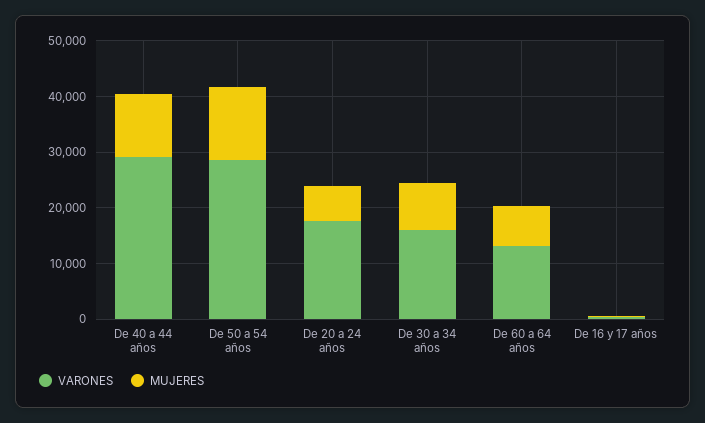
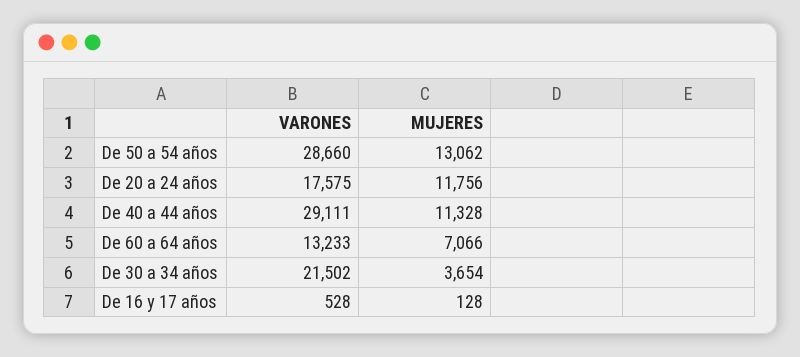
MUJERES, De 20 a 24 años: 6000 -> 11756
VARONES, De 30 a 34 años: 16000 -> 21502
MUJERES, De 30 a 34 años: 8000 -> 3654

